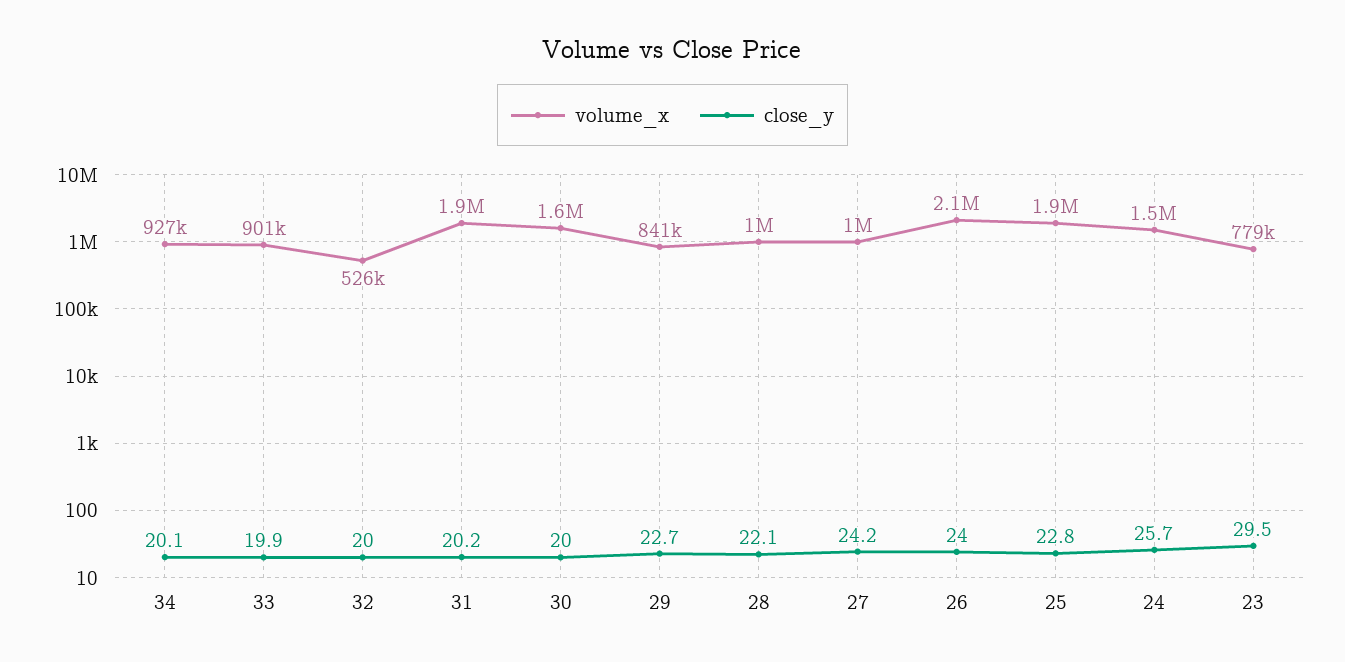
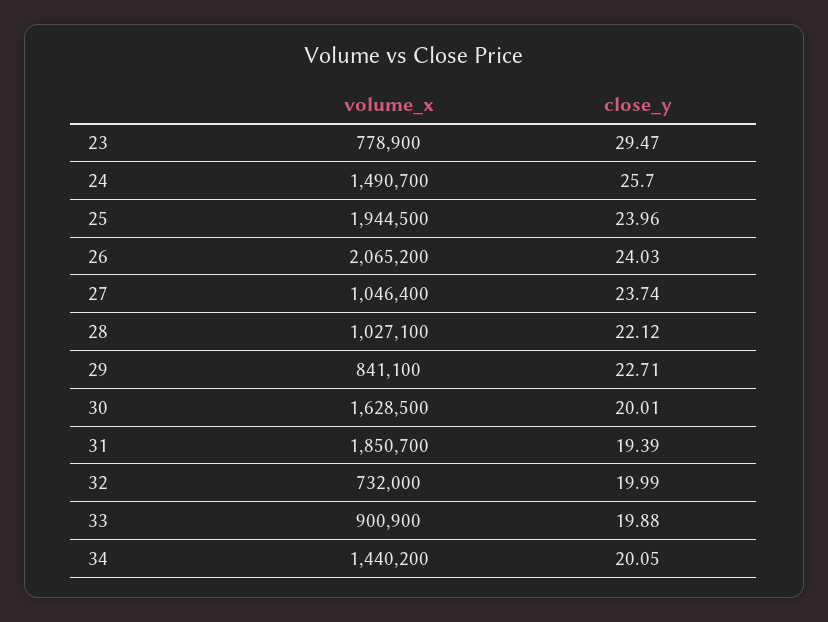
volume_x, 34: 927000 -> 1440200
volume_x, 32: 526000 -> 732000
close_y, 31: 20.2 -> 19.39
close_y, 27: 24.2 -> 23.74
close_y, 25: 22.8 -> 23.96

